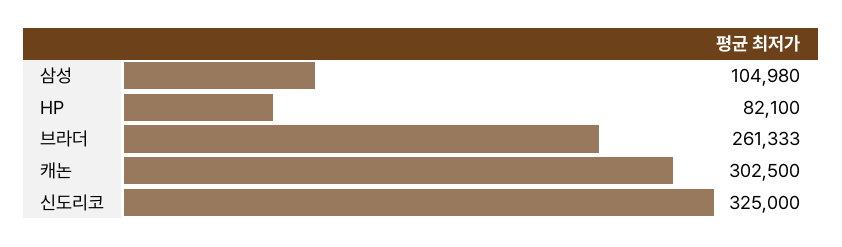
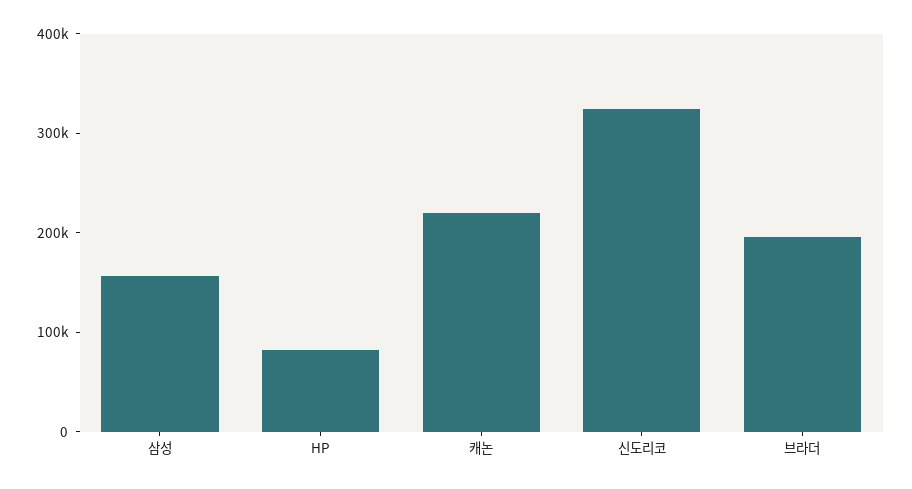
삼성: 104980 -> 160000
브라더: 261333 -> 200000
캐논: 302500 -> 220000

